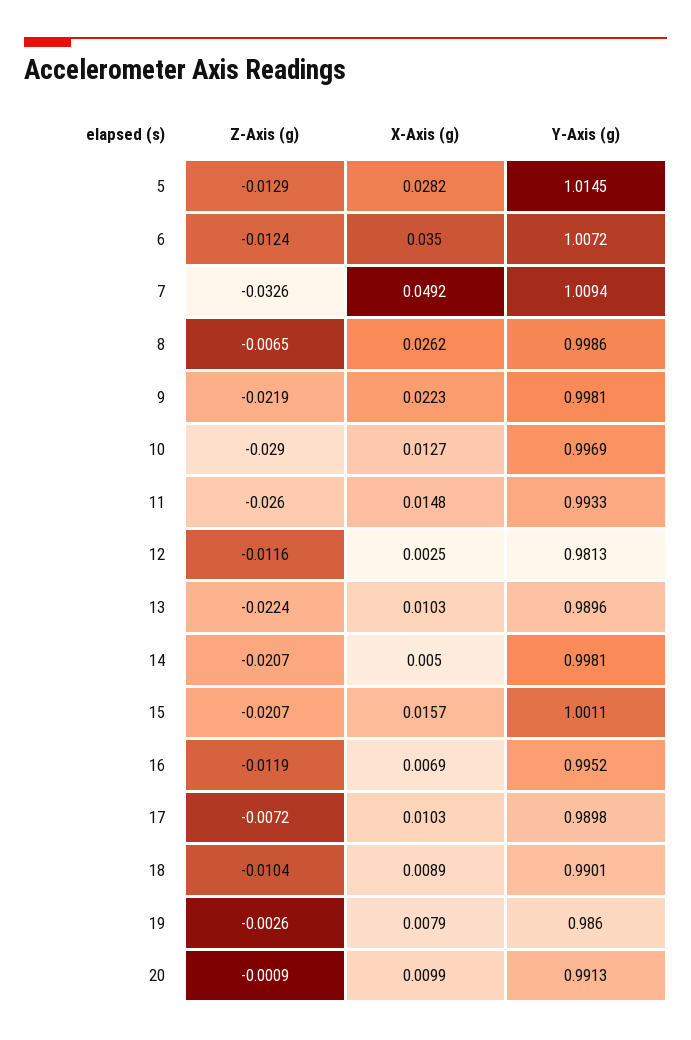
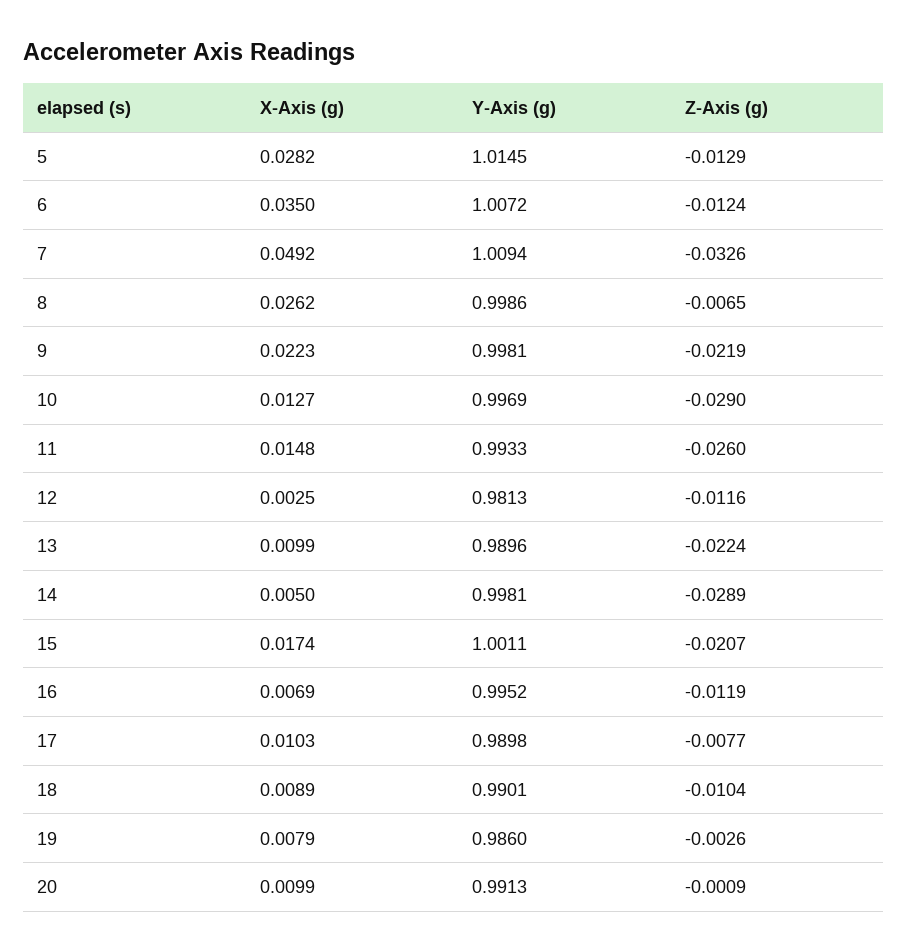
X-Axis (g), 13: 0.0103 -> 0.0099
Z-Axis (g), 14: -0.0207 -> -0.0289
X-Axis (g), 15: 0.0157 -> 0.0174
Z-Axis (g), 17: -0.0072 -> -0.0077

